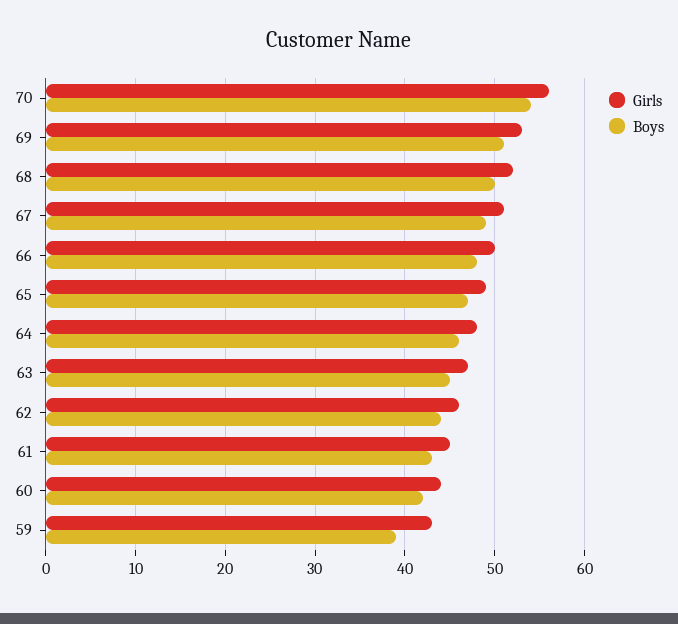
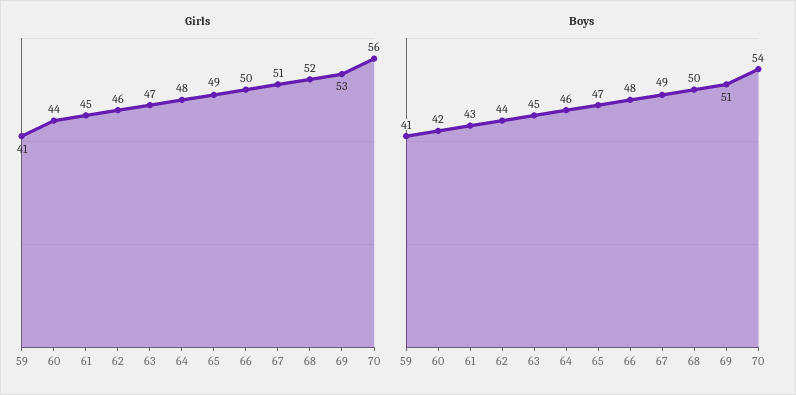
Girls, 59: 43 -> 41
Boys, 59: 39 -> 41

